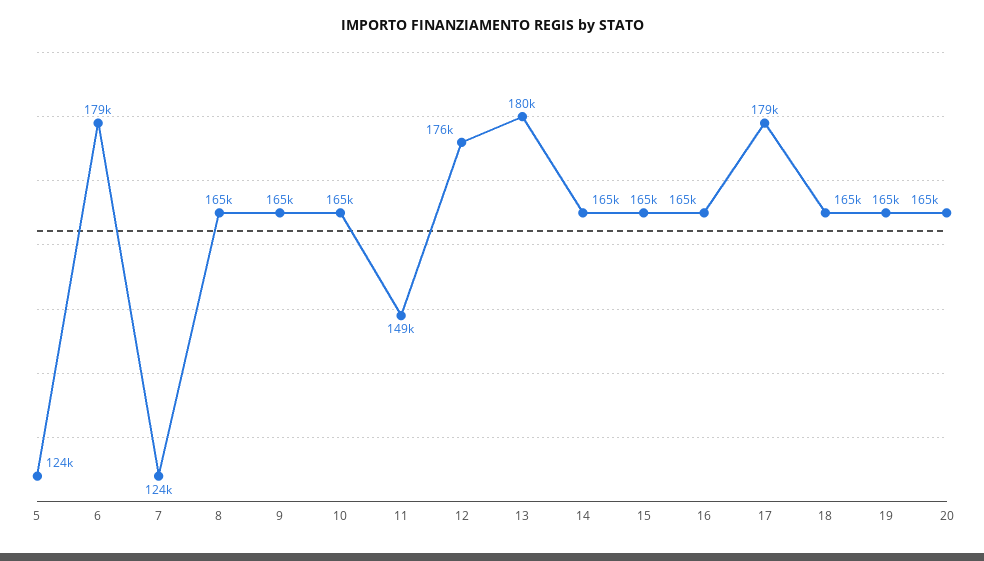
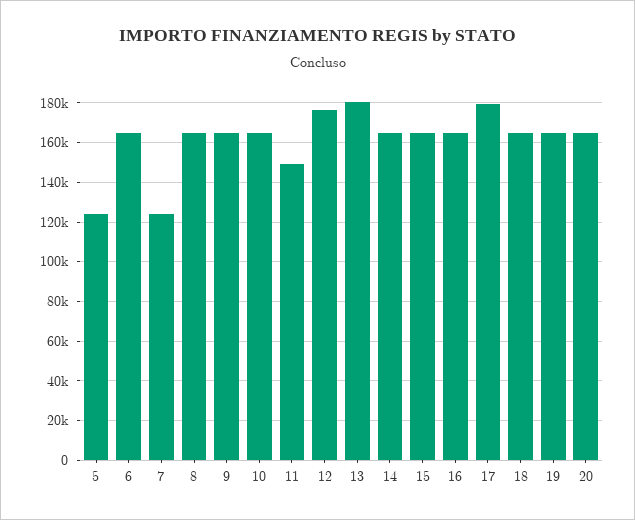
6: 179000 -> 165000

